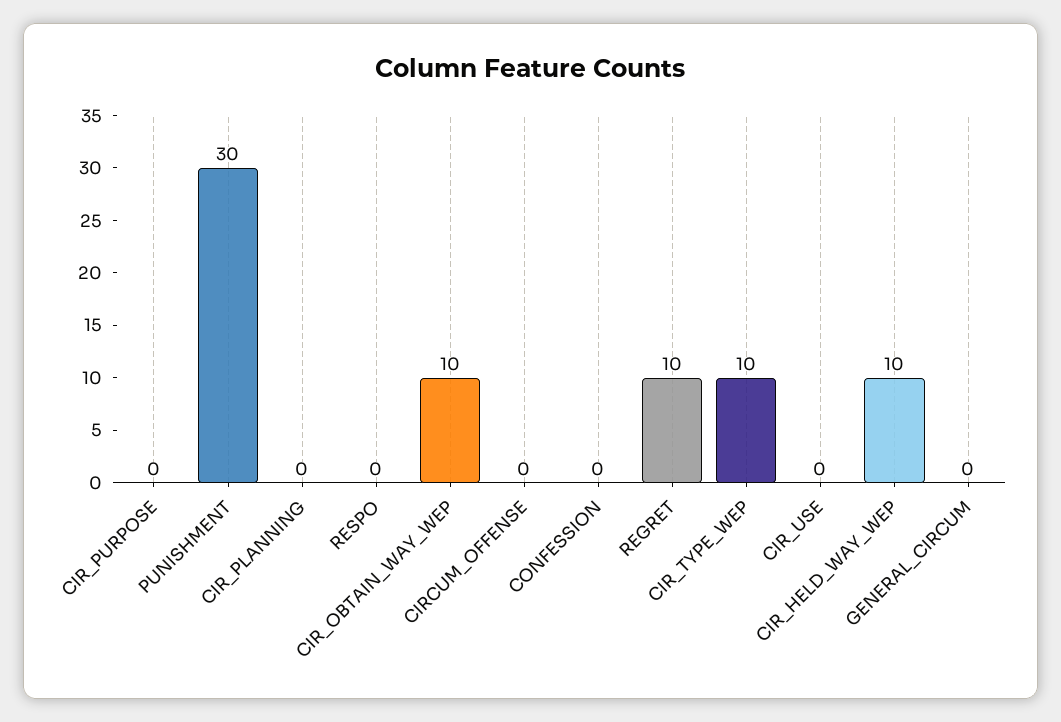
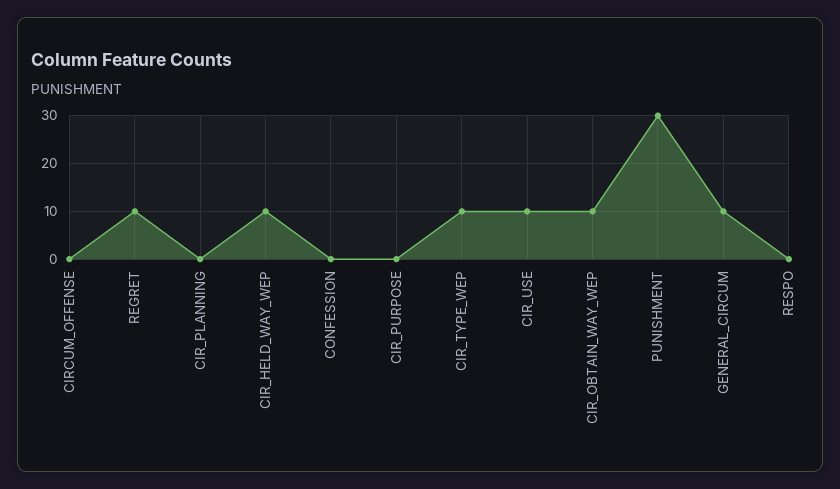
CIR_USE: 0 -> 10
GENERAL_CIRCUM: 0 -> 10

